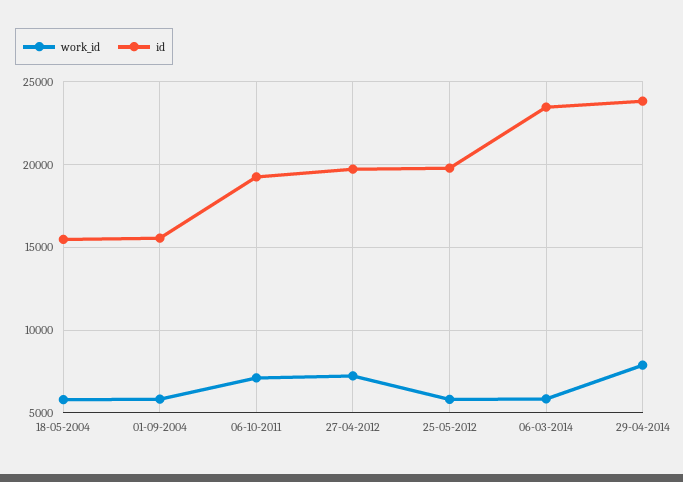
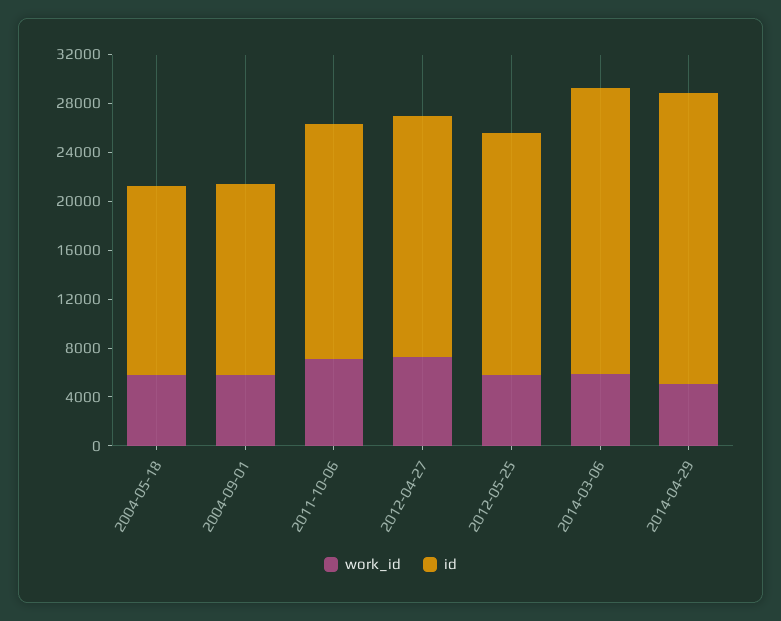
work_id, 29-04-2014: 8000 -> 5000

